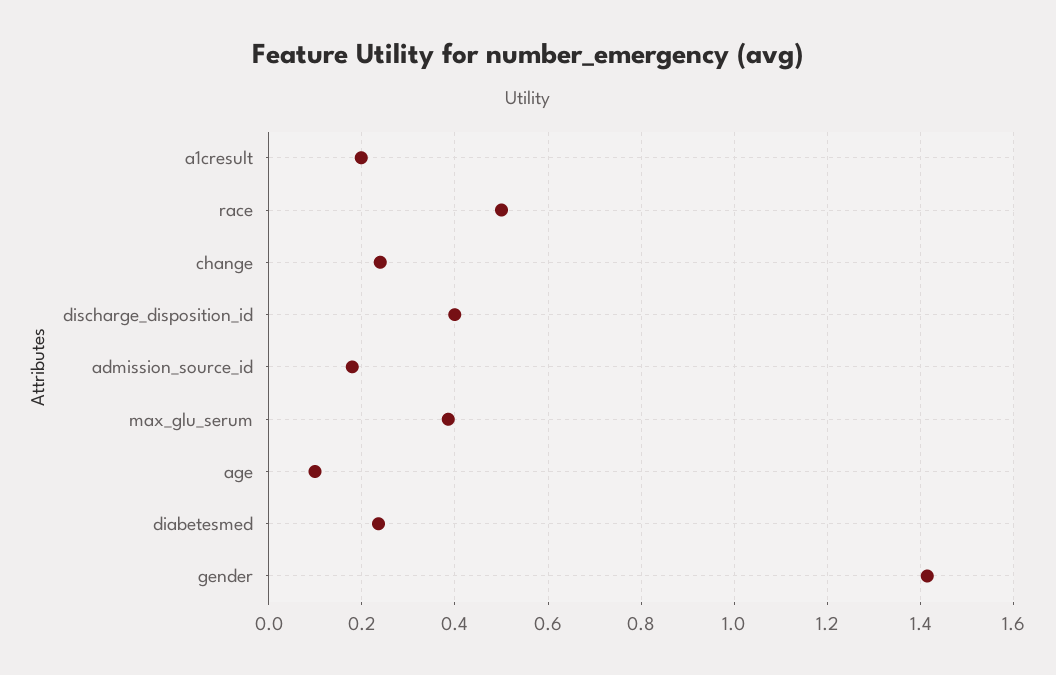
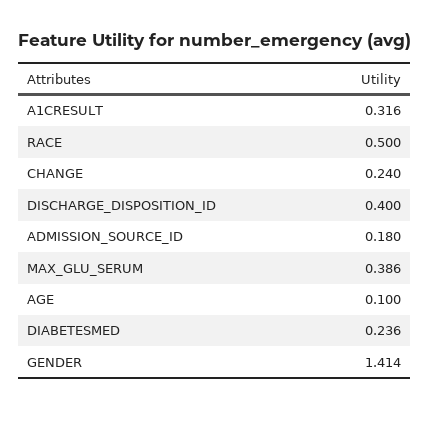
a1cresult: 0.2 -> 0.316

